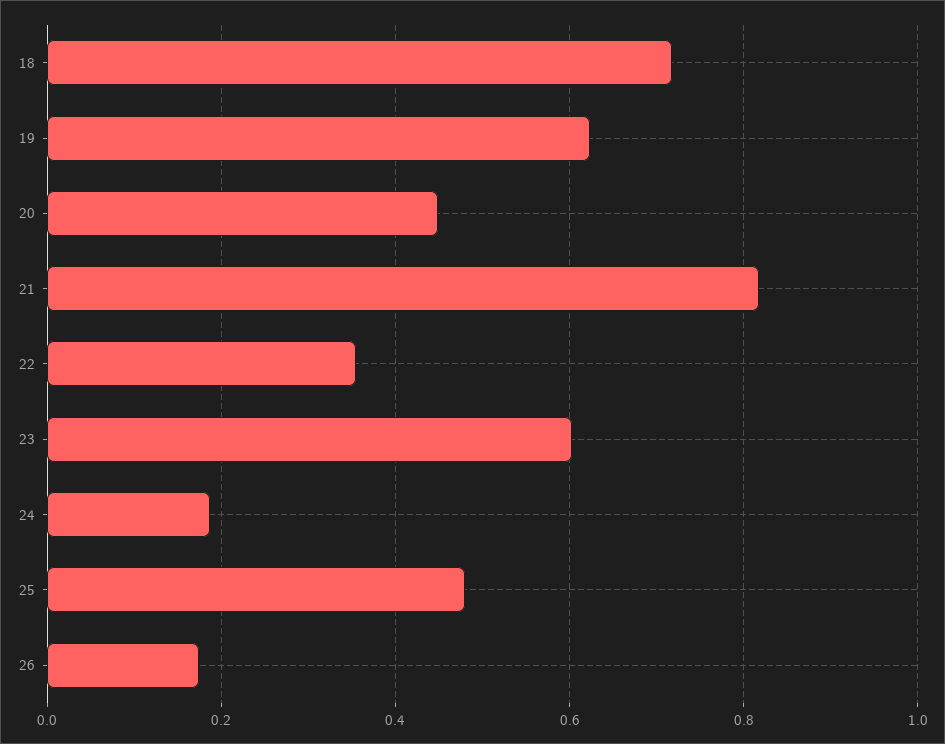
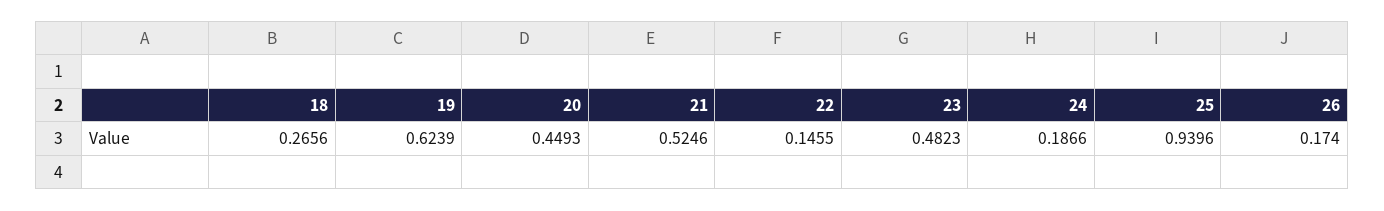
18: 0.72 -> 0.2656
21: 0.82 -> 0.5246
22: 0.36 -> 0.1455
23: 0.6 -> 0.4823
25: 0.48 -> 0.9396

